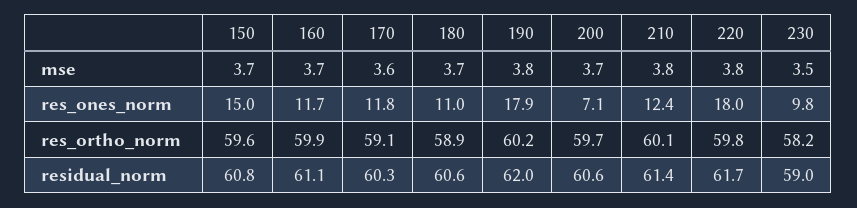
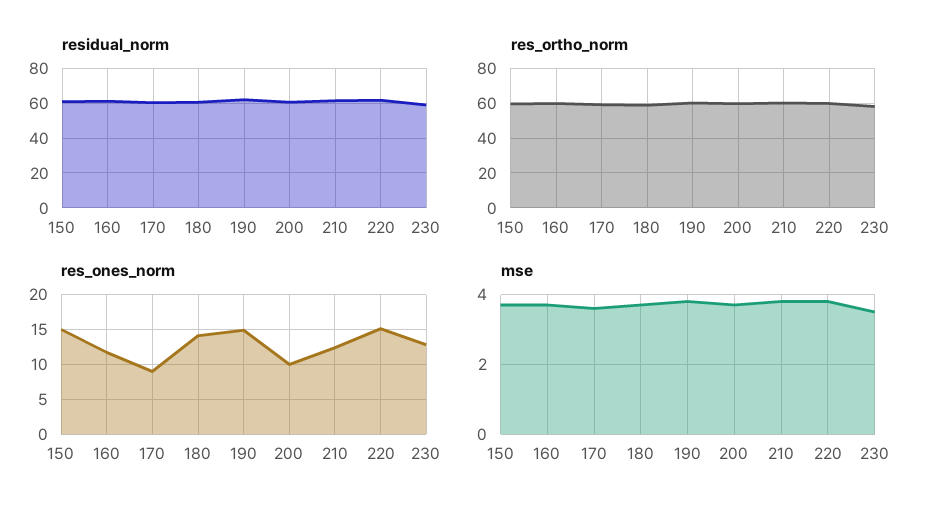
res_ones_norm, 170: 11.8 -> 9
res_ones_norm, 180: 11 -> 14
res_ones_norm, 190: 17.9 -> 15
res_ones_norm, 200: 7.1 -> 10
res_ones_norm, 220: 18 -> 15
res_ones_norm, 230: 9.8 -> 13

